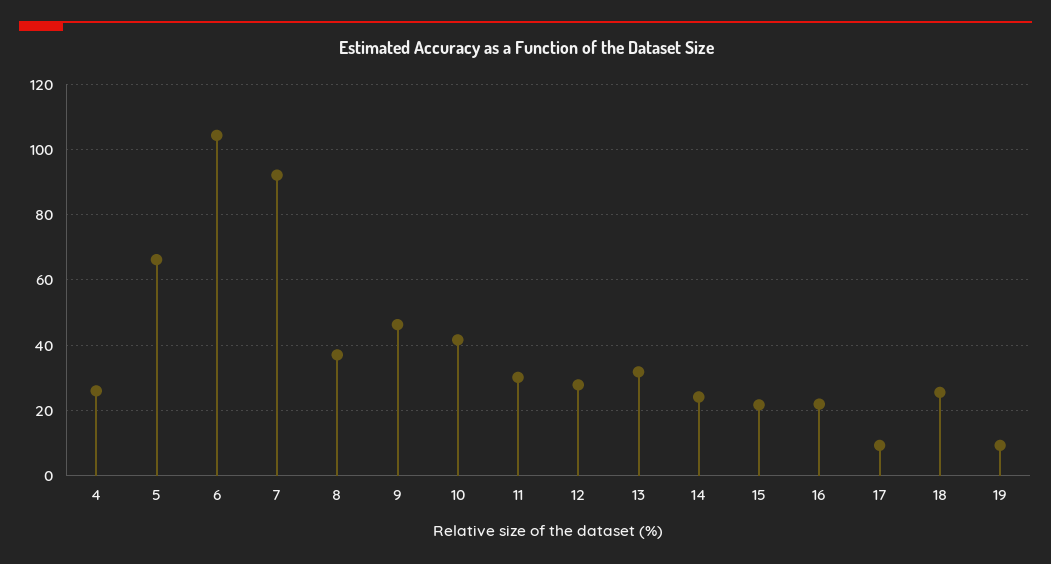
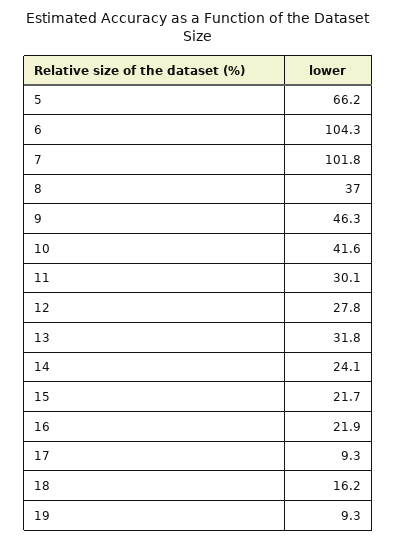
4: 26 -> none
7: 92 -> 101.8
18: 26 -> 16.2

